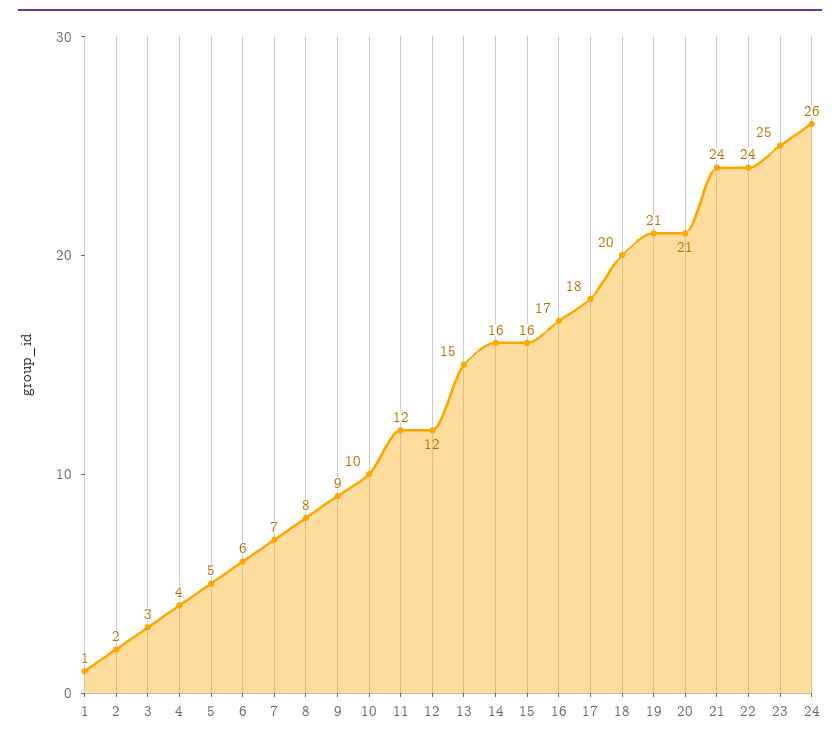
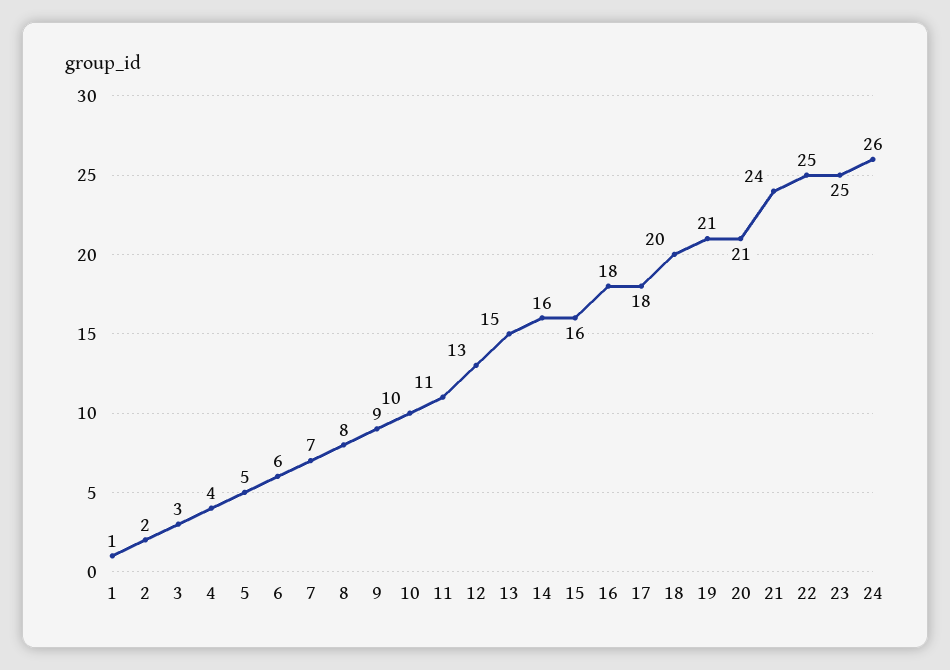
11: 12 -> 11
12: 12 -> 13
16: 17 -> 18
22: 24 -> 25

